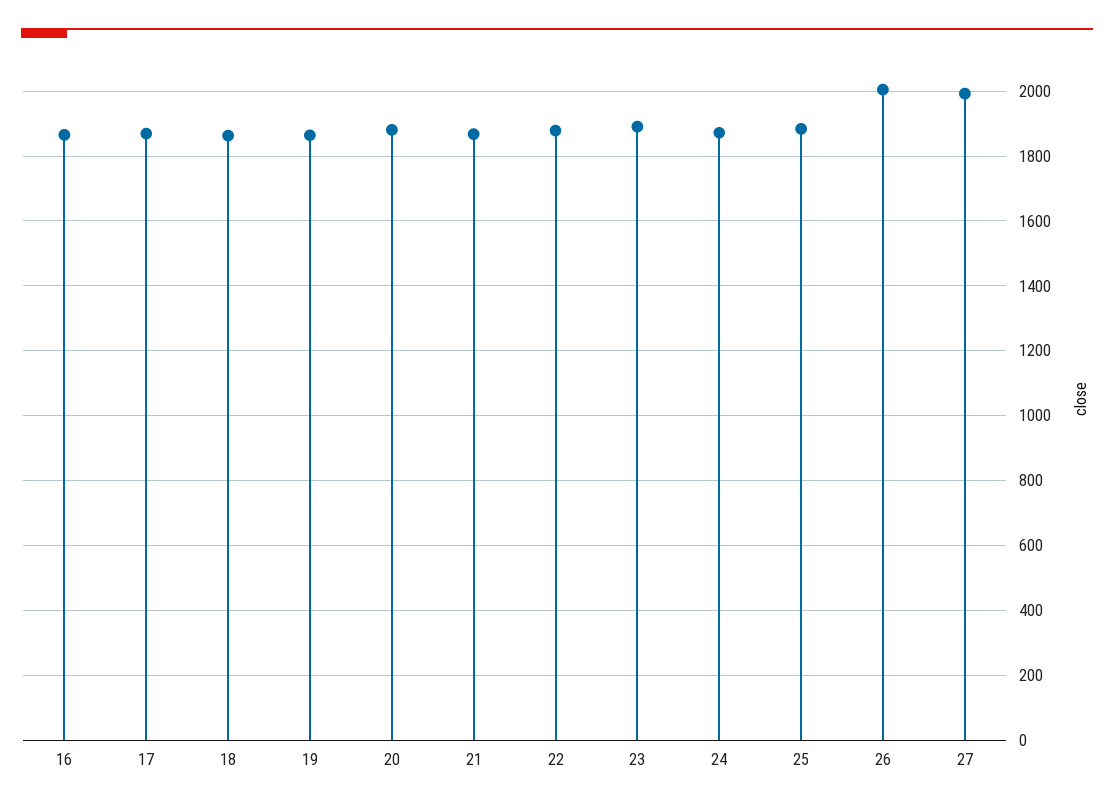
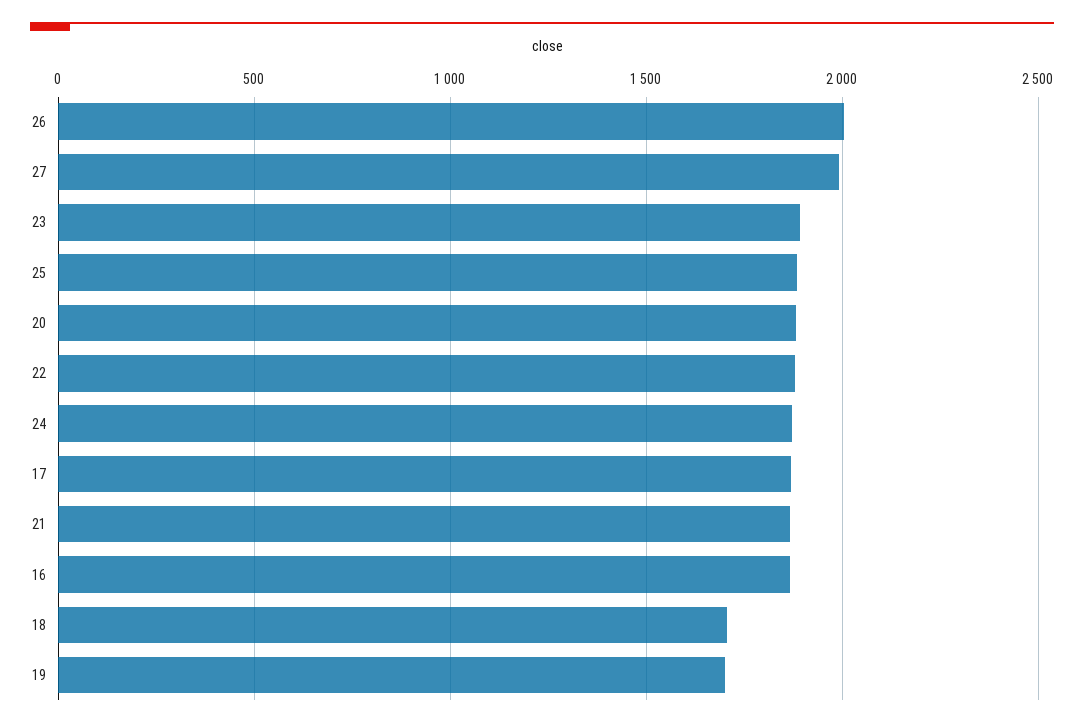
18: 1860 -> 1700
19: 1860 -> 1700

